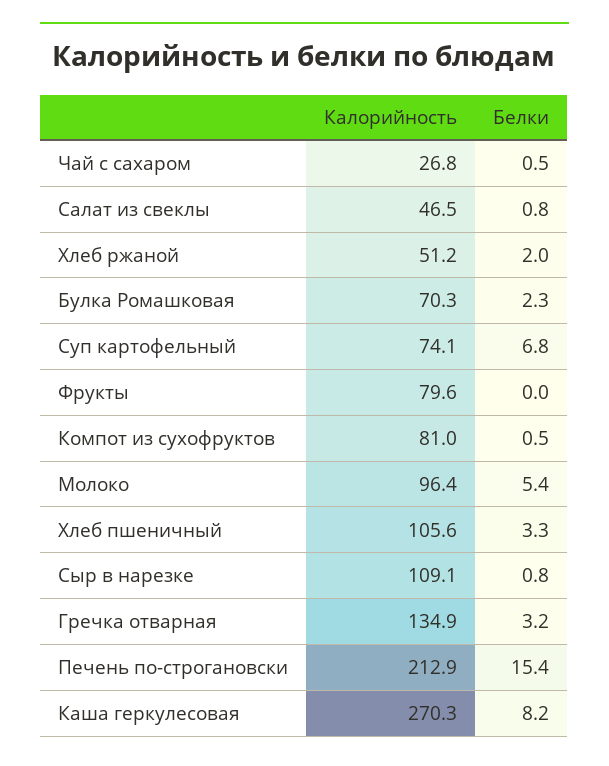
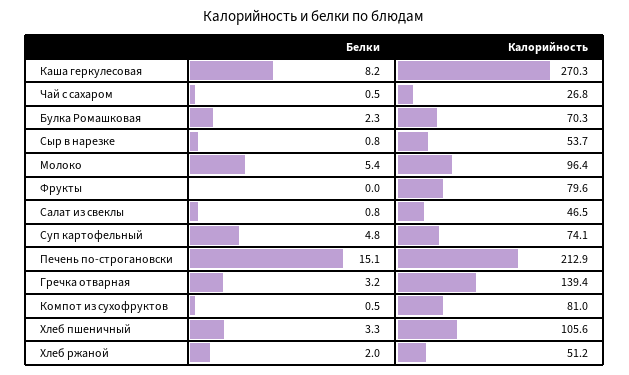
Белки, Суп картофельный: 6.8 -> 4.8
Калорийность, Сыр в нарезке: 109.1 -> 53.7
Калорийность, Гречка отварная: 134.9 -> 139.4
Белки, Печень по-строгановски: 15.4 -> 15.1

